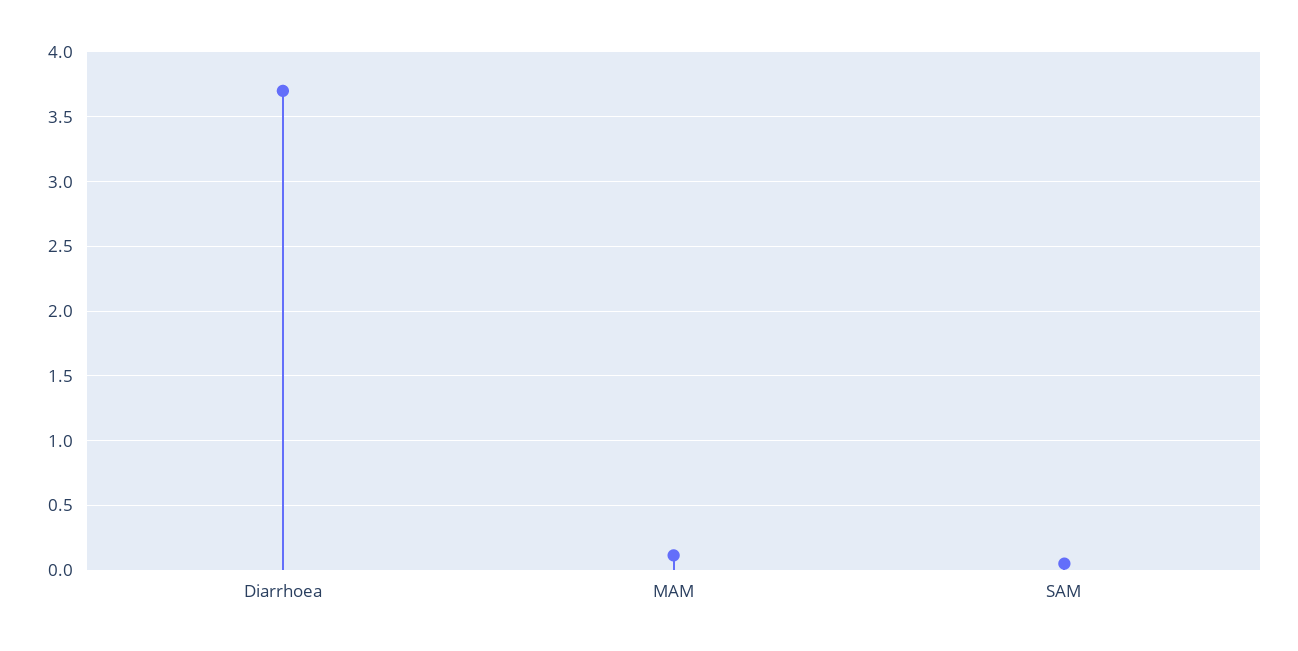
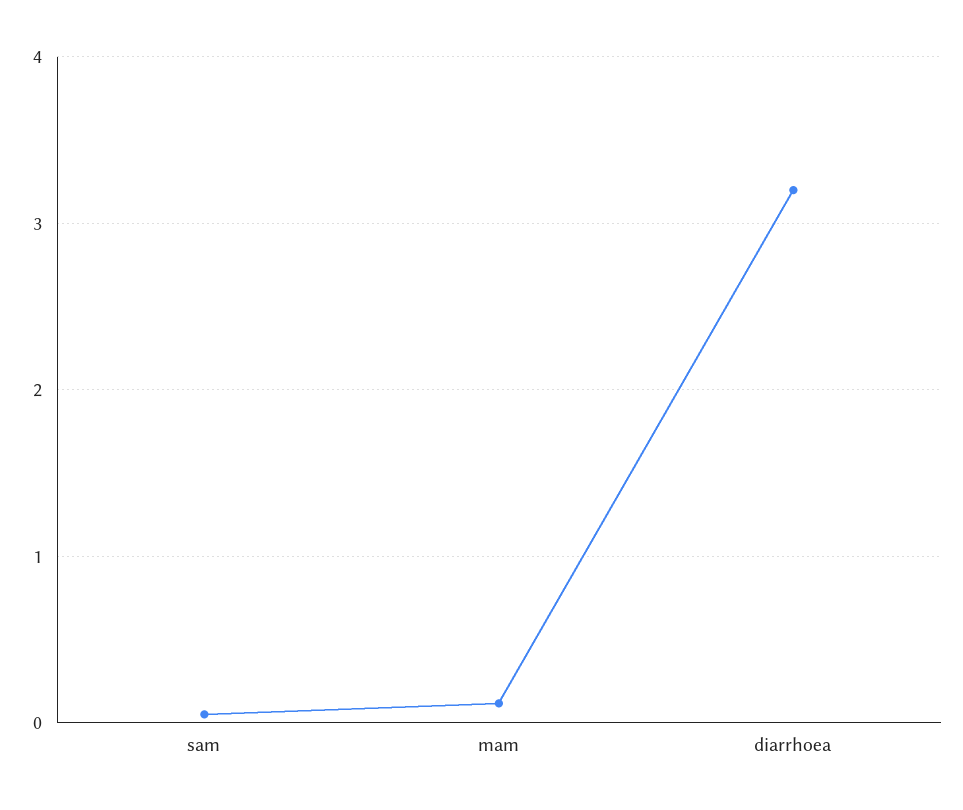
Diarrhoea: 3.7 -> 3.2

